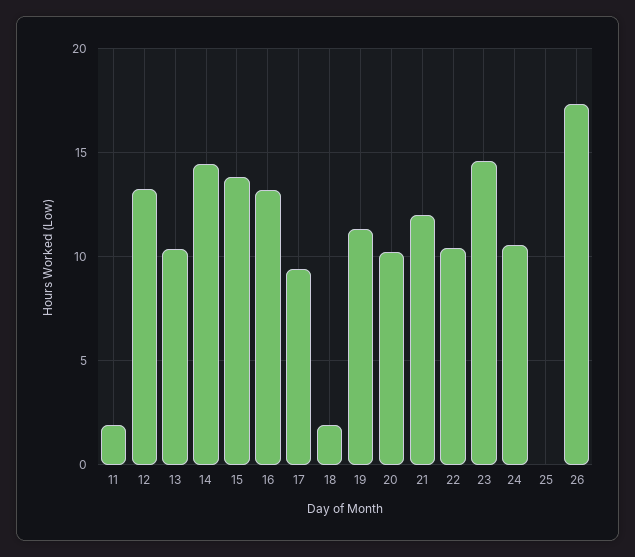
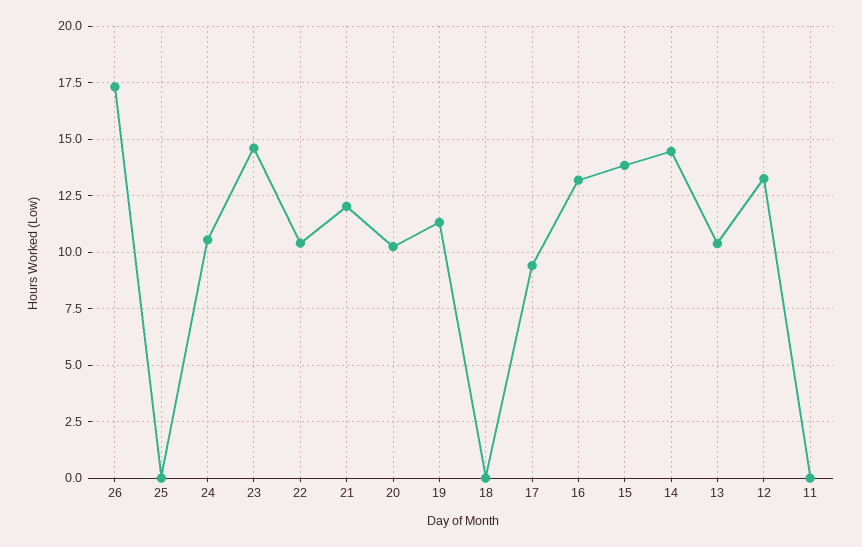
11: 2 -> 0
18: 2 -> 0

